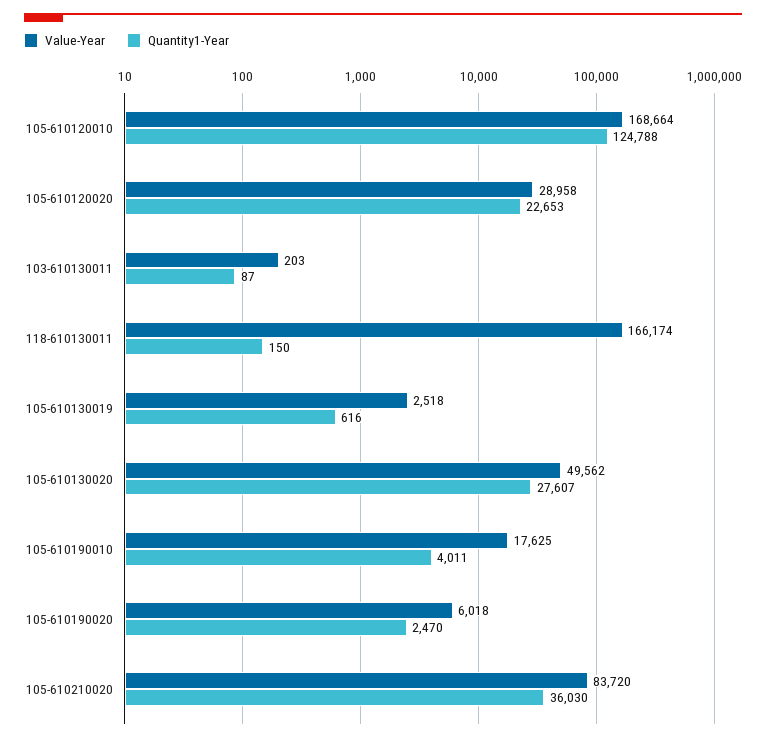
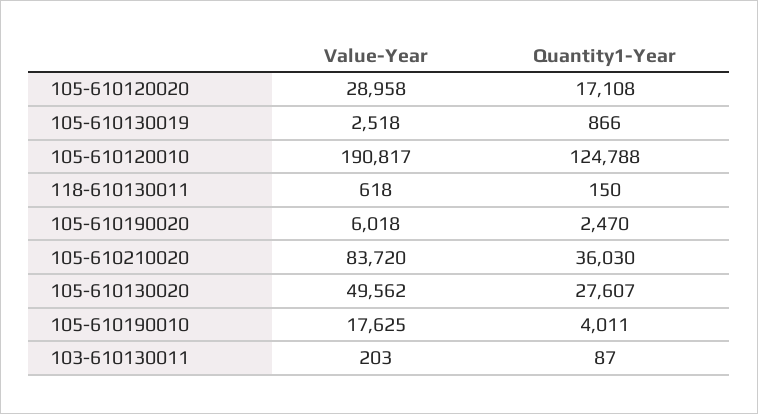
Value-Year, 105-610120010: 168664 -> 190817
Quantity1-Year, 105-610120020: 22653 -> 17108
Value-Year, 118-610130011: 166174 -> 618
Quantity1-Year, 105-610130019: 616 -> 866

